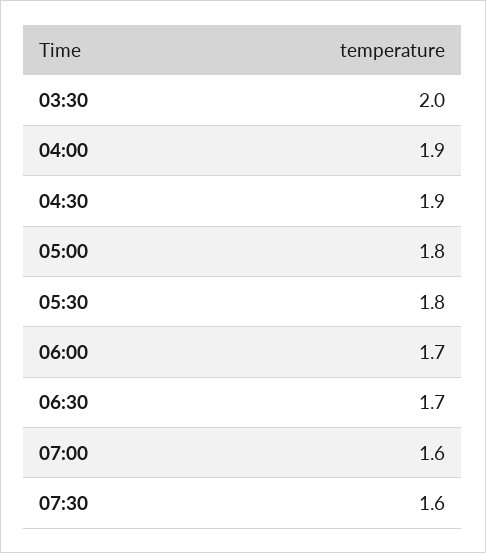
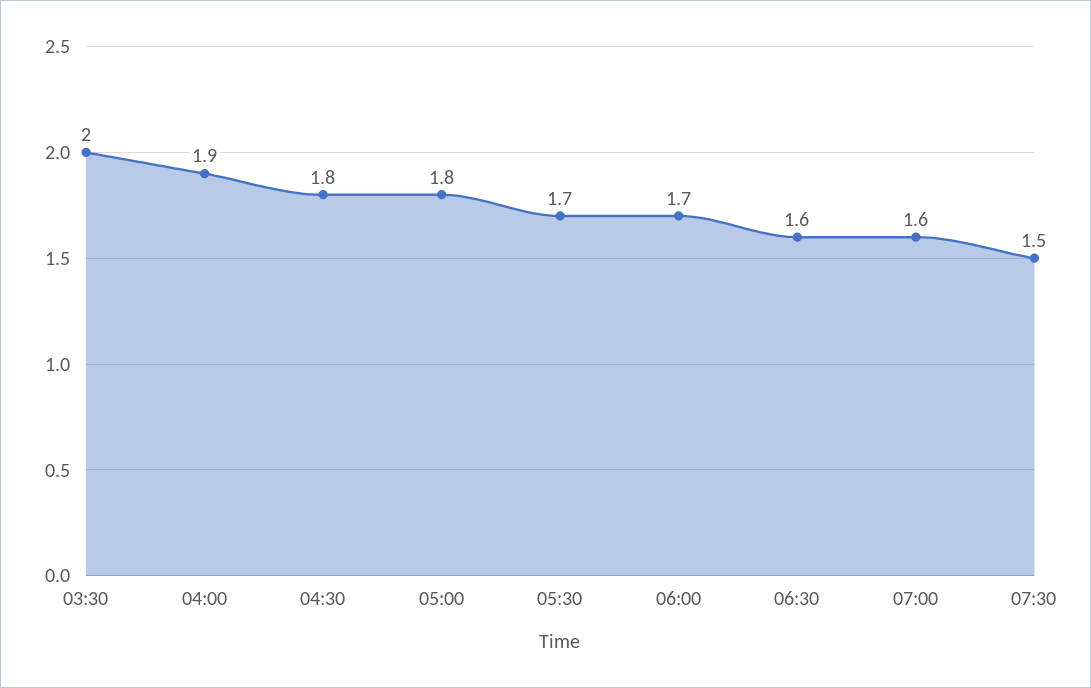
04:30: 1.9 -> 1.8
05:30: 1.8 -> 1.7
06:30: 1.7 -> 1.6
07:30: 1.6 -> 1.5

